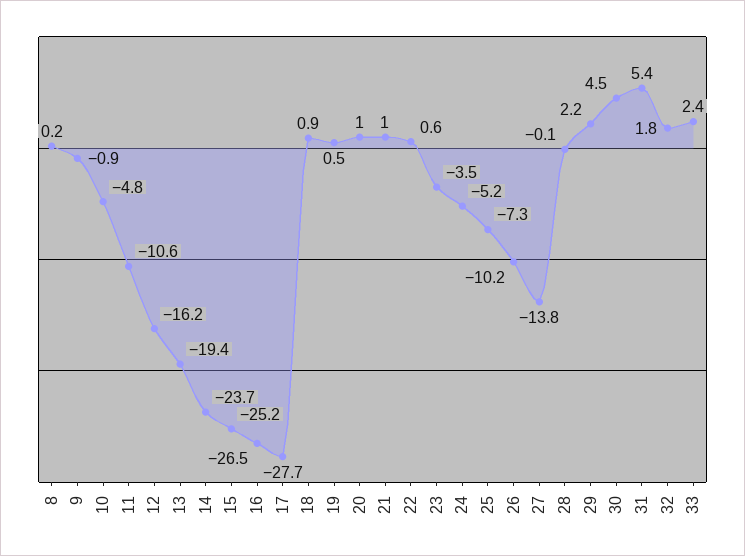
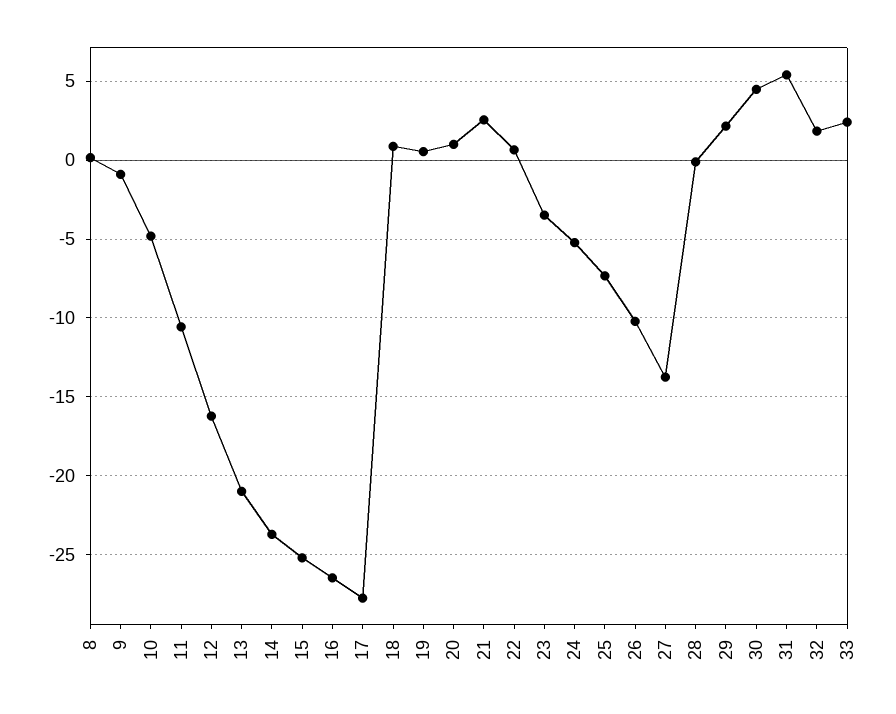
13: -19.4 -> -21
21: 1 -> 2.5

